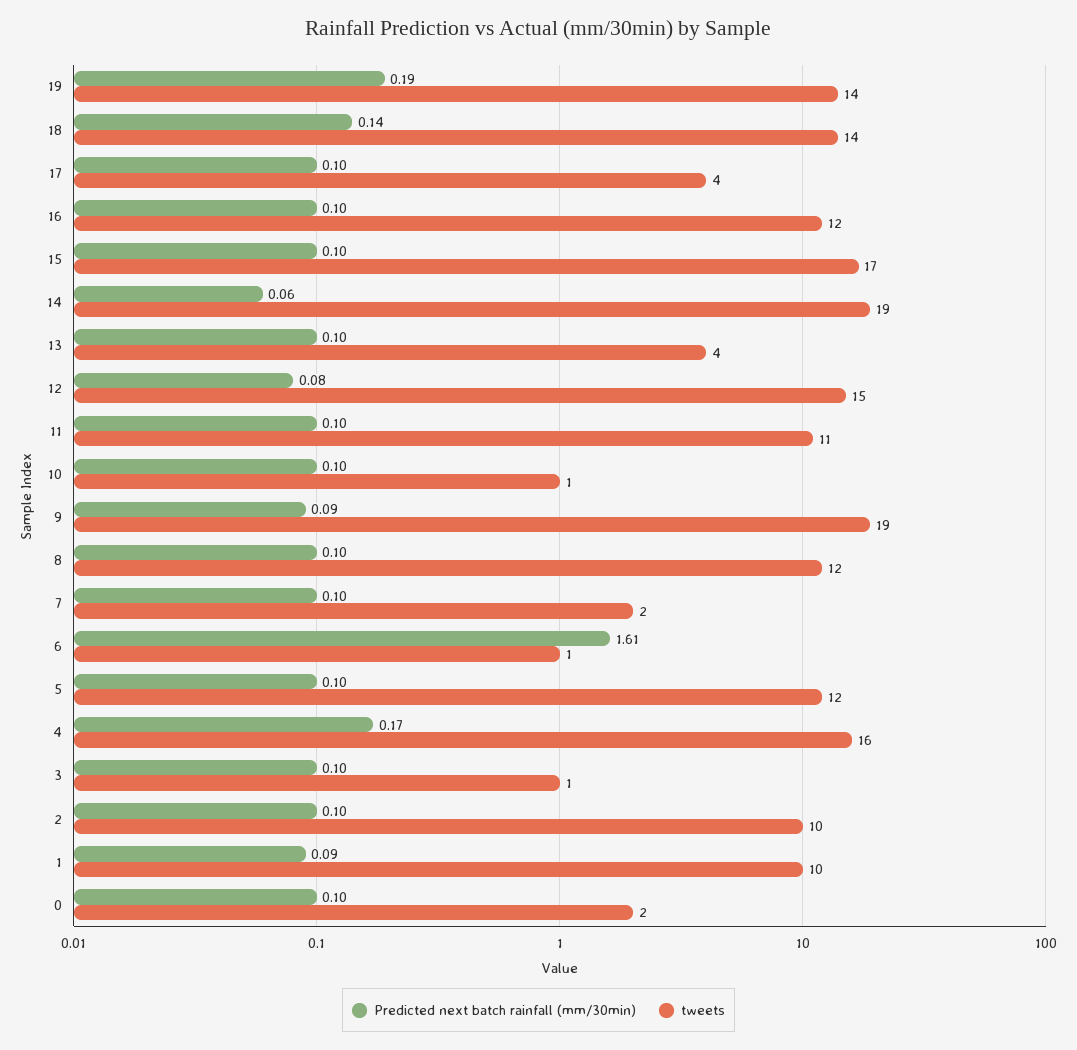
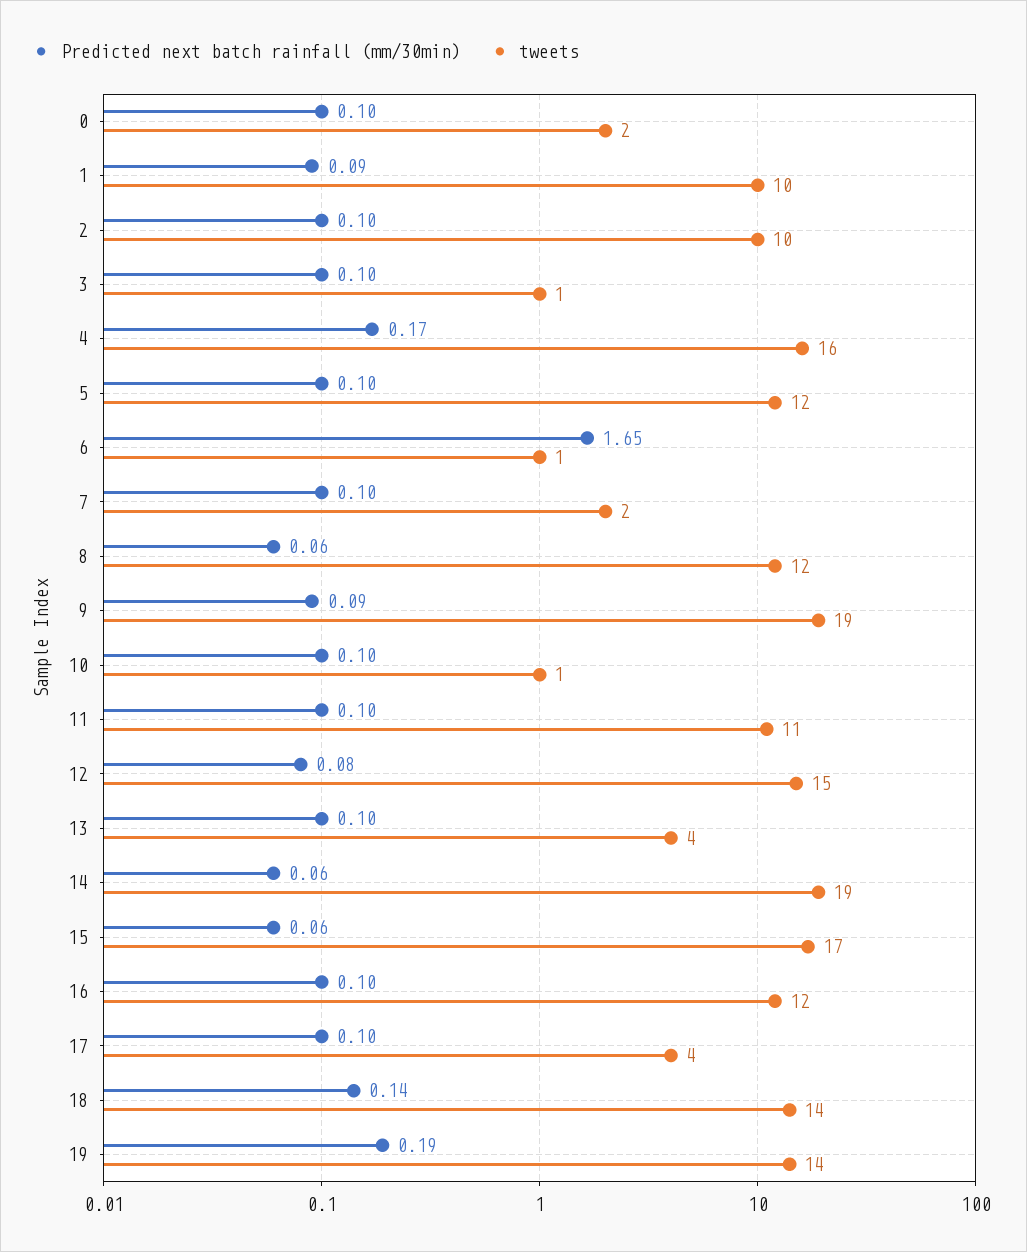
Predicted next batch rainfall (mm/30min), 15: 0.1 -> 0.06
Predicted next batch rainfall (mm/30min), 8: 0.1 -> 0.06
Predicted next batch rainfall (mm/30min), 6: 1.61 -> 1.65

